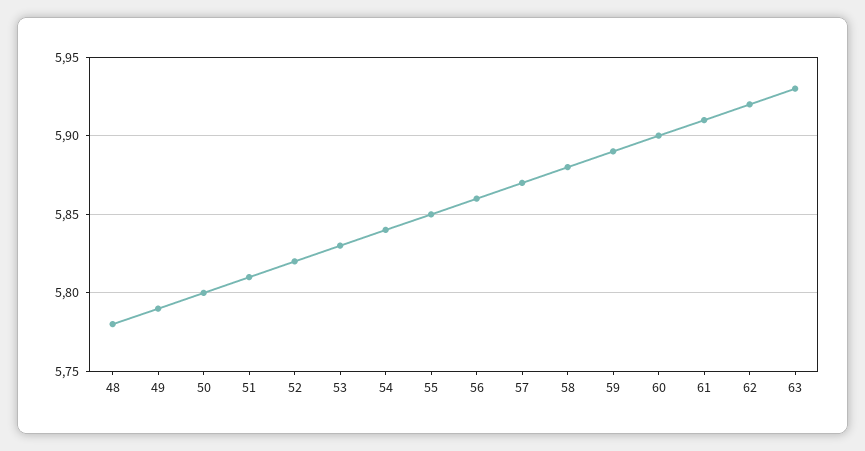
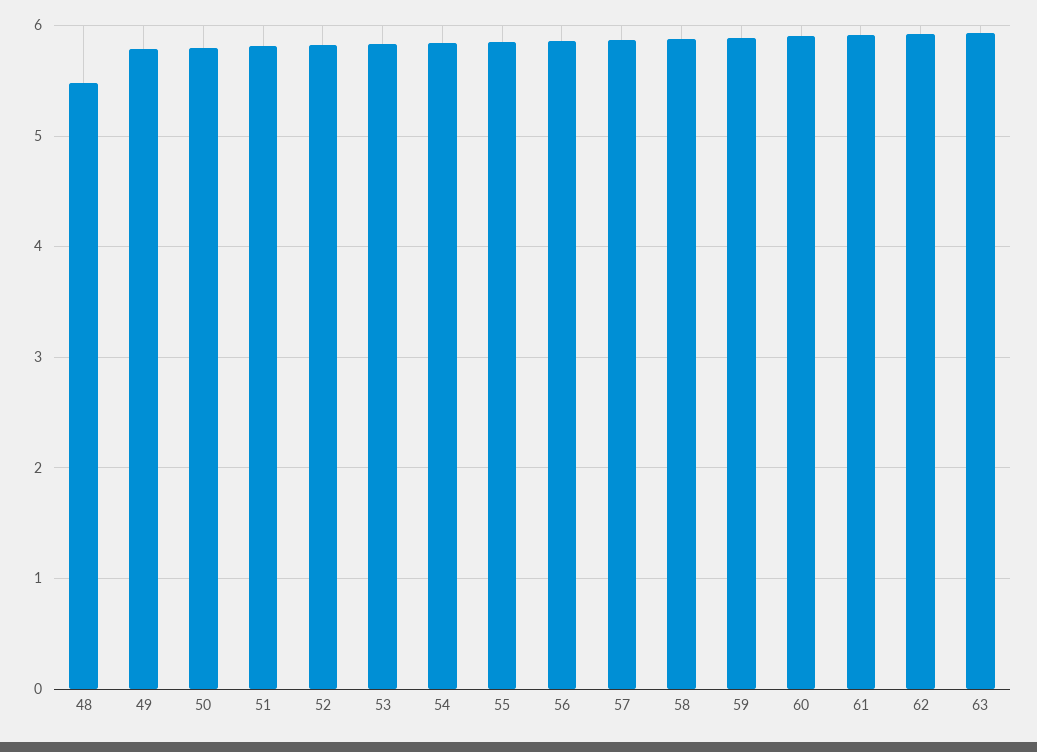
48: 5.78 -> 5.5

